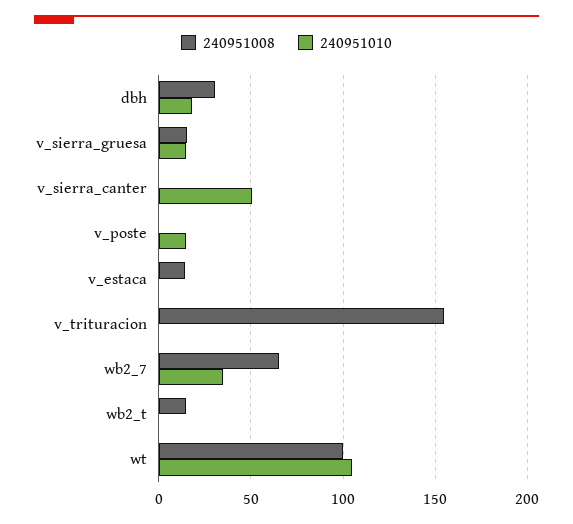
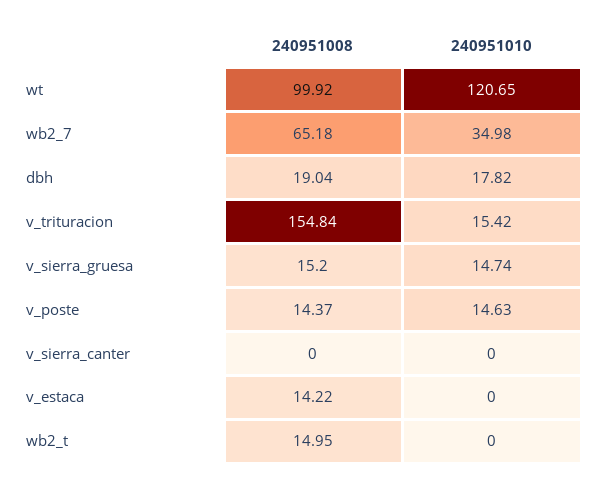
240951008, dbh: 30 -> 19.04
240951010, v_sierra_canter: 50 -> 0
240951008, v_poste: 0 -> 14.37
240951010, v_trituracion: 0 -> 15.42
240951010, wt: 105 -> 120.65

